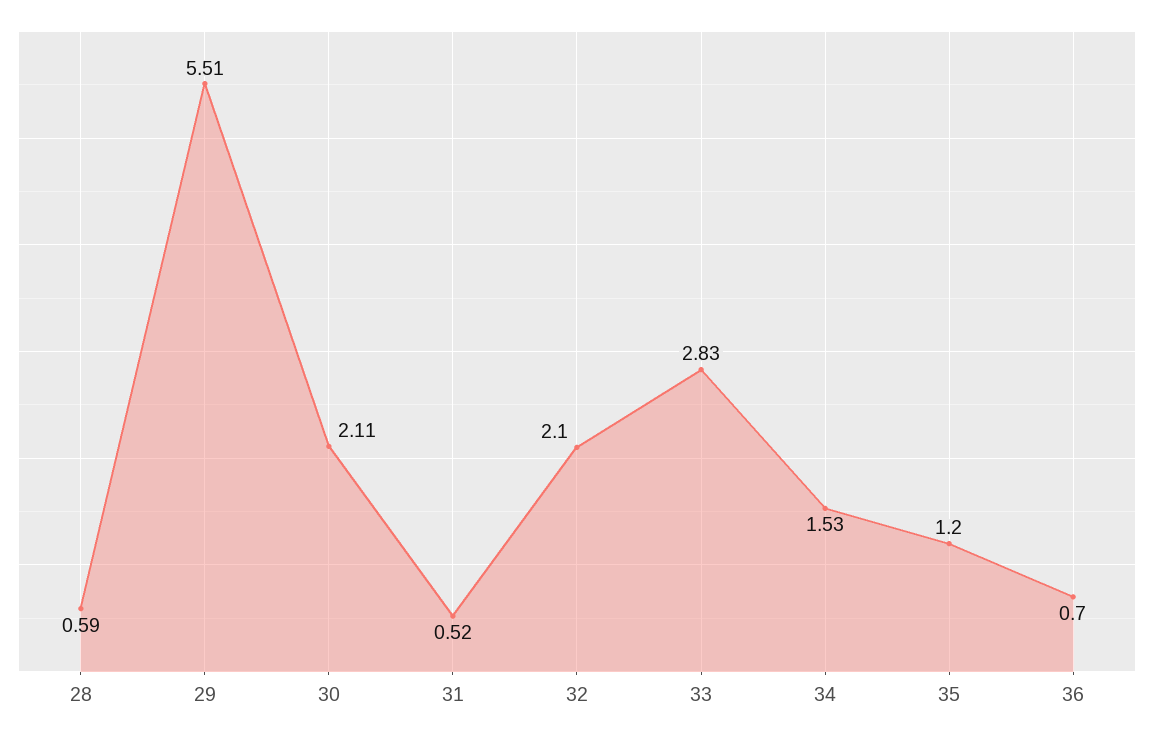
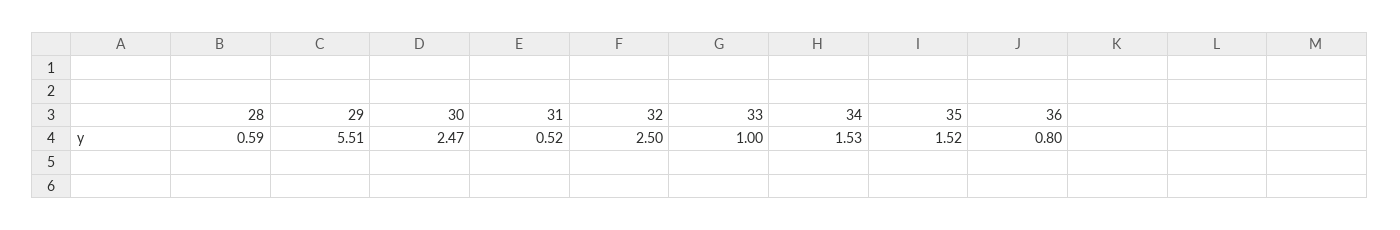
30: 2.11 -> 2.47
32: 2.1 -> 2.5
33: 2.83 -> 1
35: 1.2 -> 1.52
36: 0.7 -> 0.8

